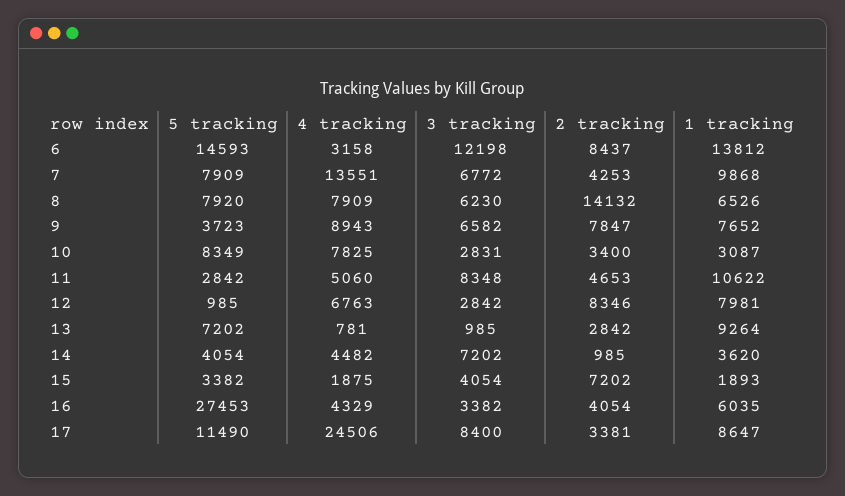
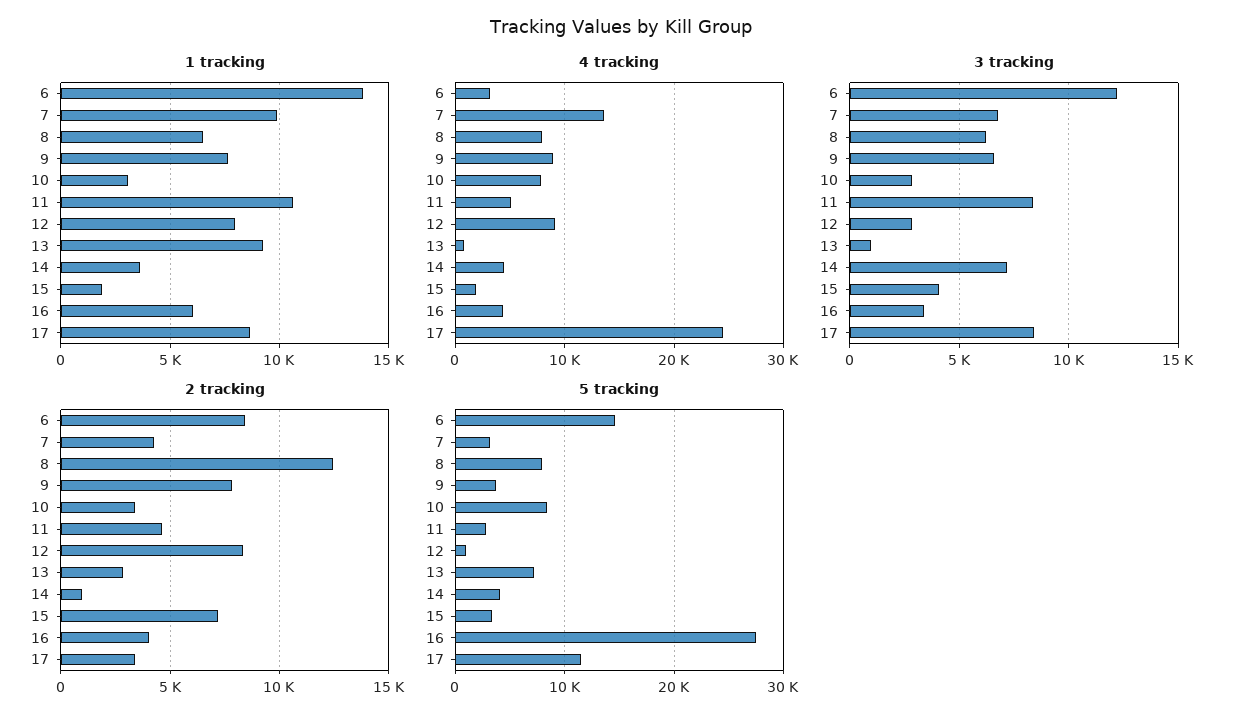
5 tracking, 7: 7909 -> 3000
2 tracking, 8: 14132 -> 12500
4 tracking, 12: 6763 -> 9000

